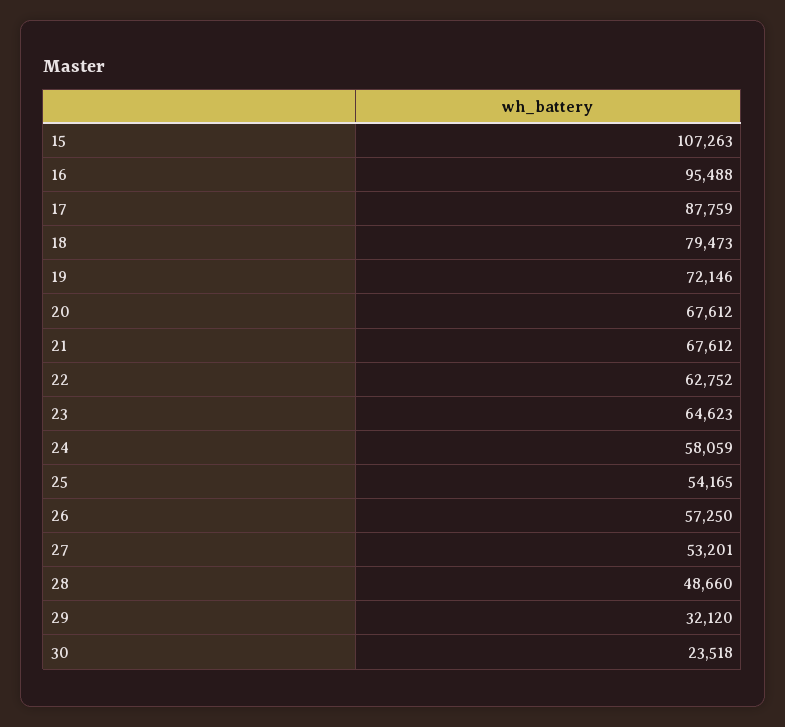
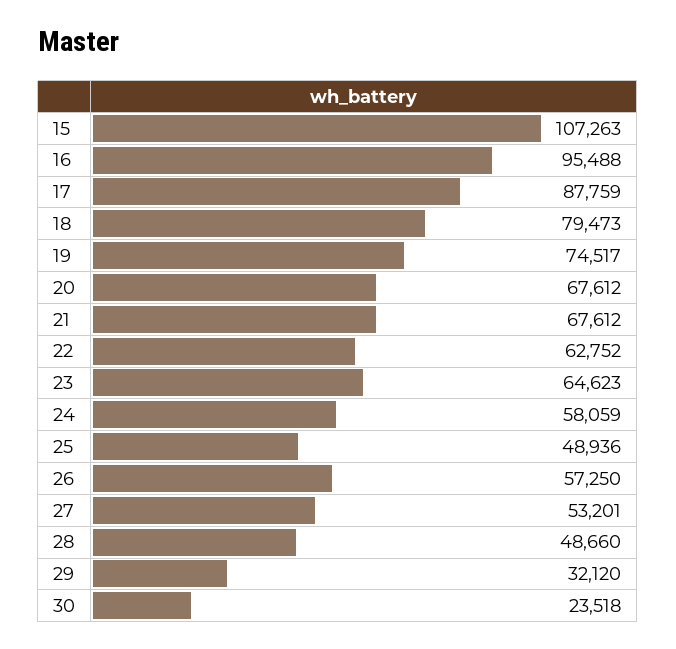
19: 72146 -> 74517
25: 54165 -> 48936

